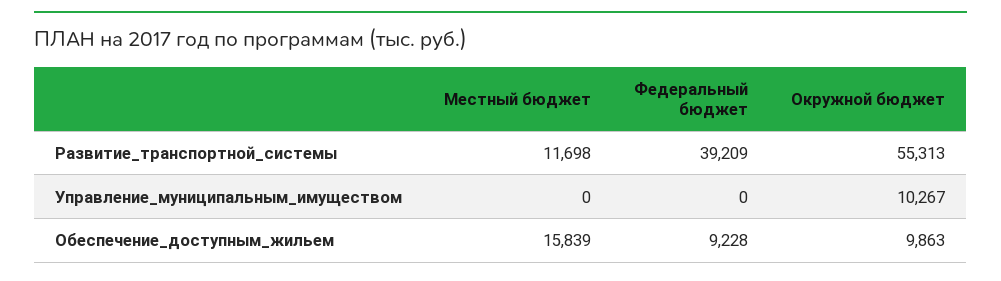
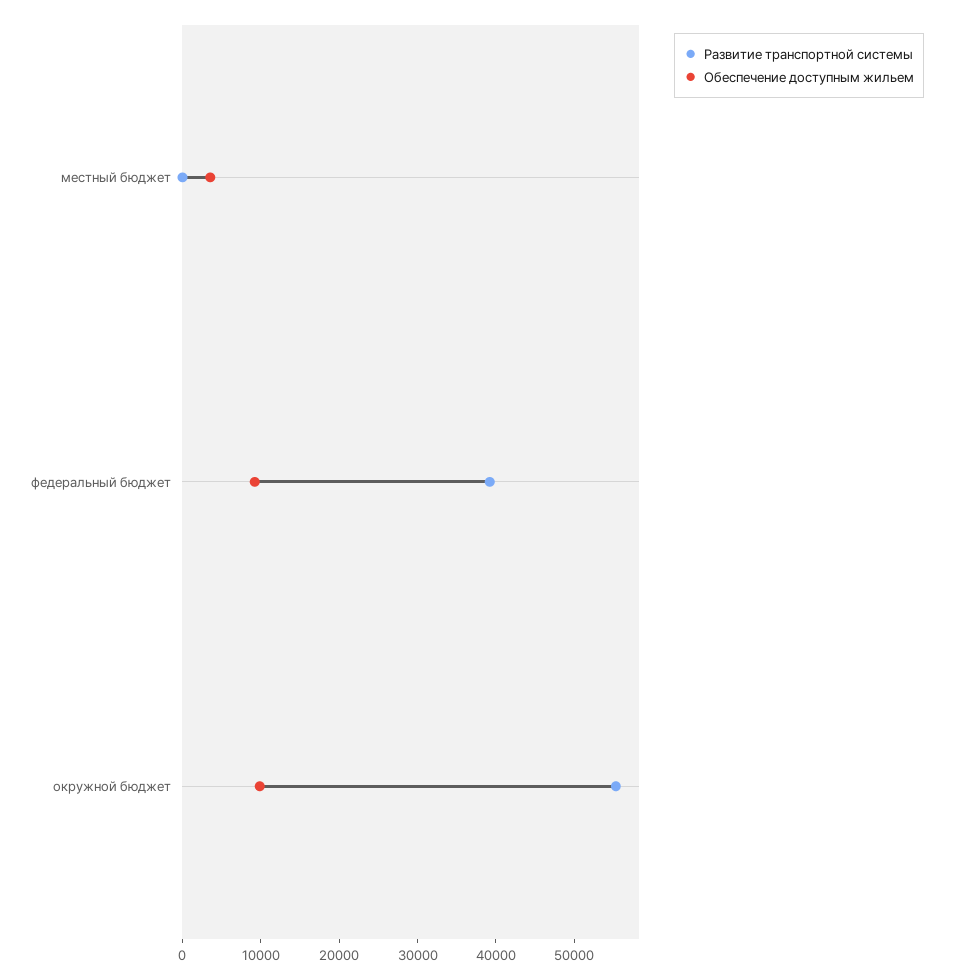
Развитие_транспортной_системы, Местный бюджет: 11698 -> 0
Управление_муниципальным_имуществом, Местный бюджет: 0 -> none
Управление_муниципальным_имуществом, Федеральный бюджет: 0 -> none
Управление_муниципальным_имуществом, Окружной бюджет: 10267 -> none
Обеспечение_доступным_жильем, Местный бюджет: 15839 -> 4000

